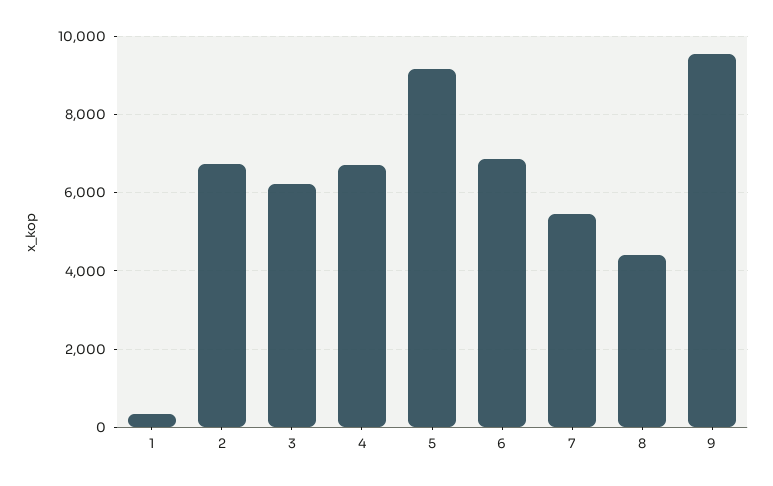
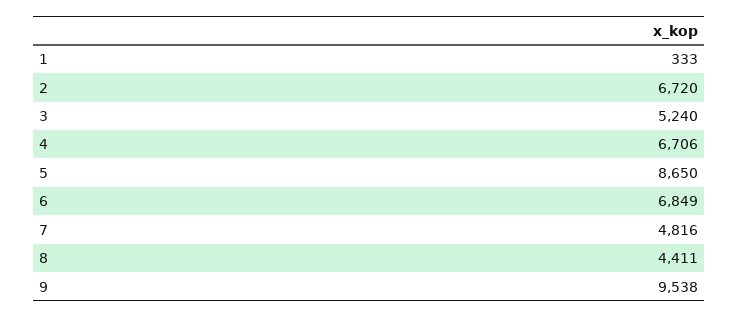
3: 6200 -> 5240
5: 9200 -> 8650
7: 5400 -> 4816

